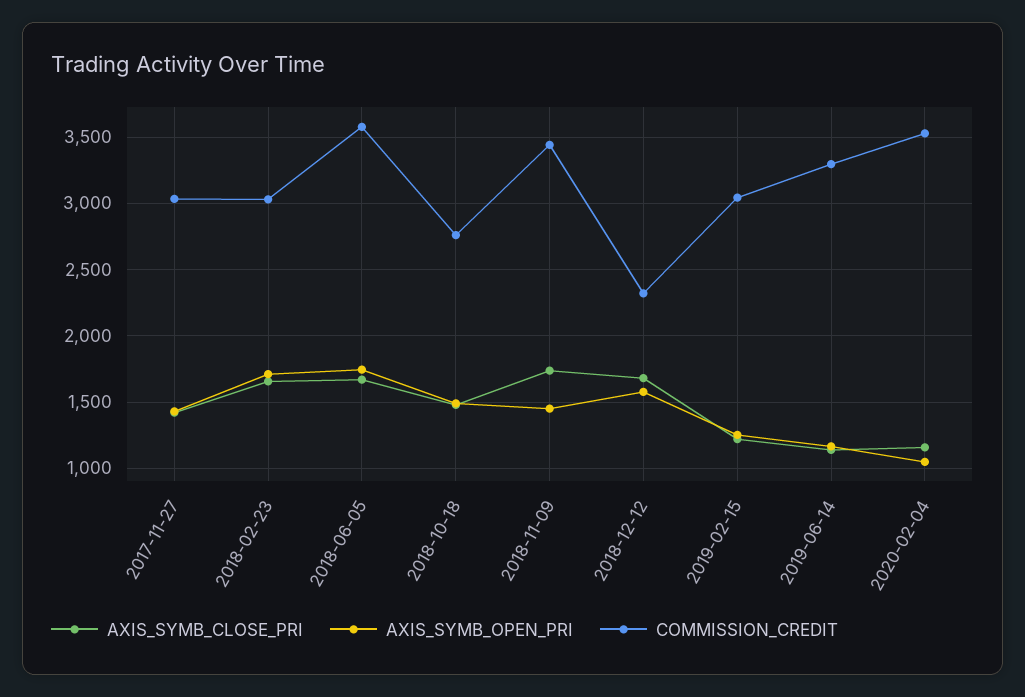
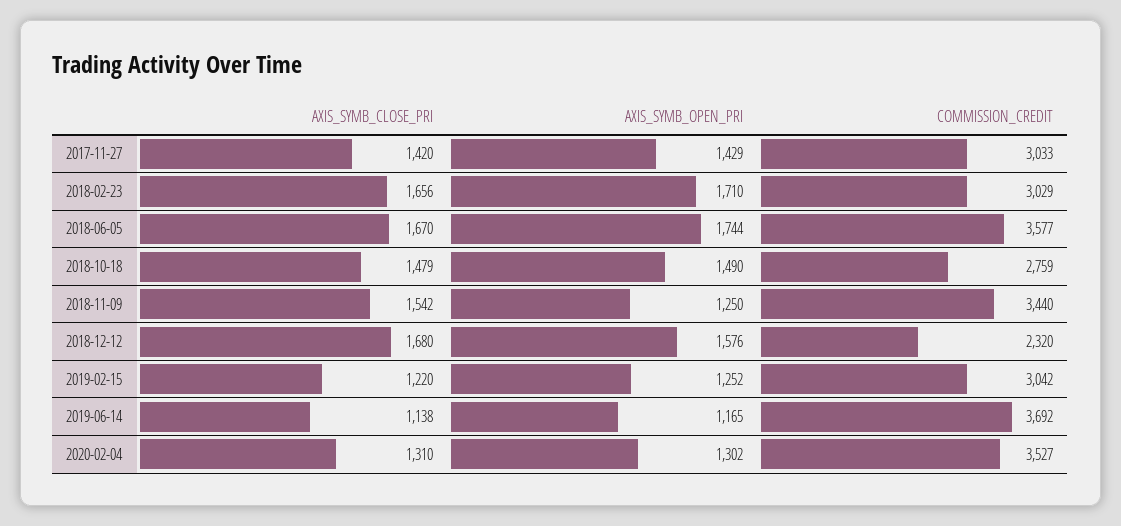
AXIS_SYMB_CLOSE_PRI, 2018-11-09: 1750 -> 1542
AXIS_SYMB_OPEN_PRI, 2018-11-09: 1450 -> 1250
COMMISSION_CREDIT, 2019-06-14: 3300 -> 3692
AXIS_SYMB_CLOSE_PRI, 2020-02-04: 1150 -> 1310
AXIS_SYMB_OPEN_PRI, 2020-02-04: 1050 -> 1302

